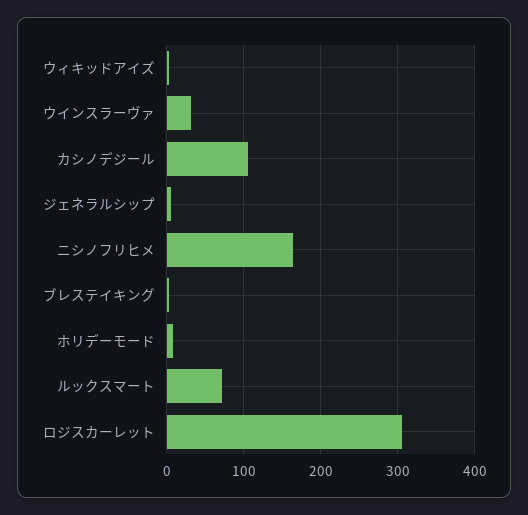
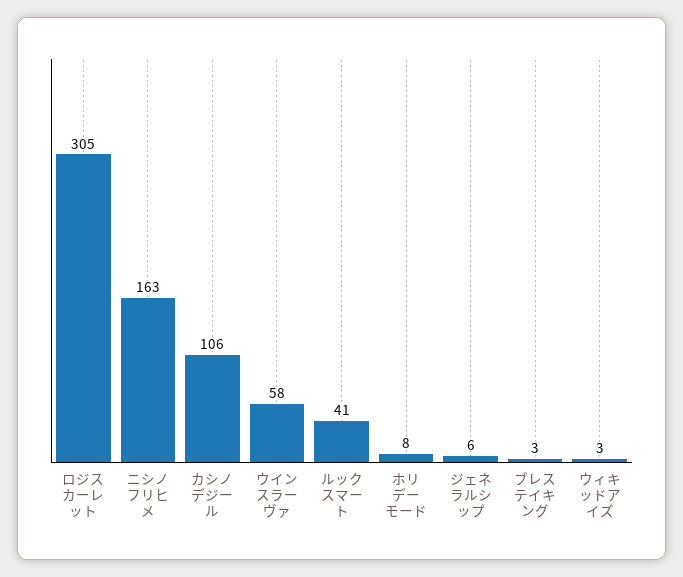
ウインスラーヴァ: 30 -> 58
ルックスマート: 70 -> 41

